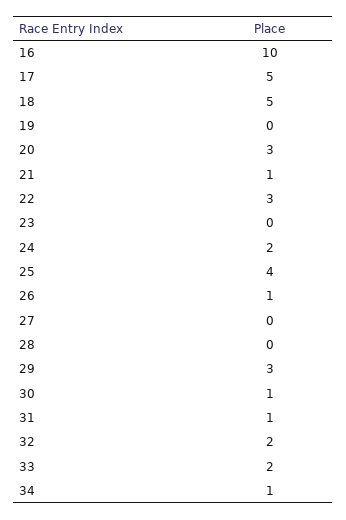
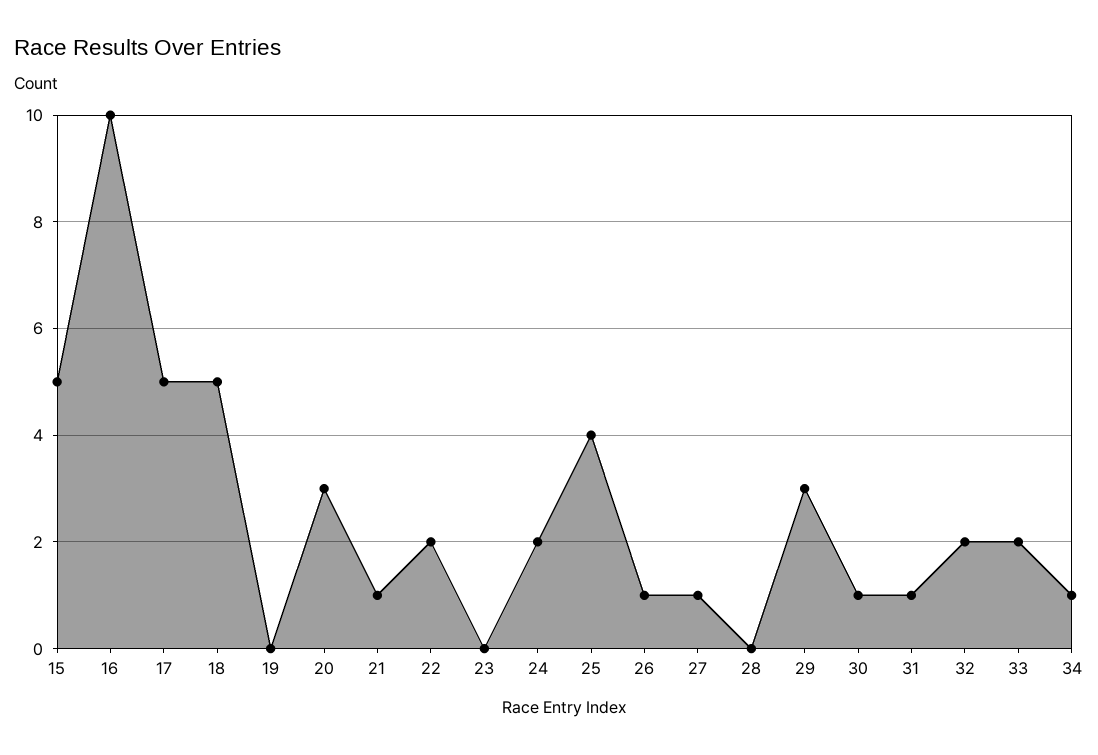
22: 3 -> 2
27: 0 -> 1
15: none -> 5

